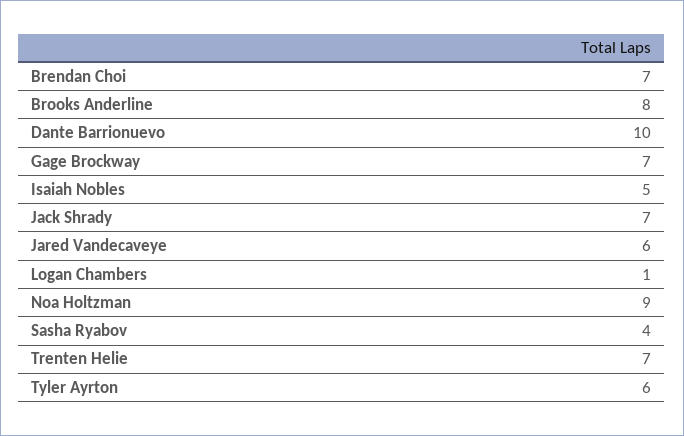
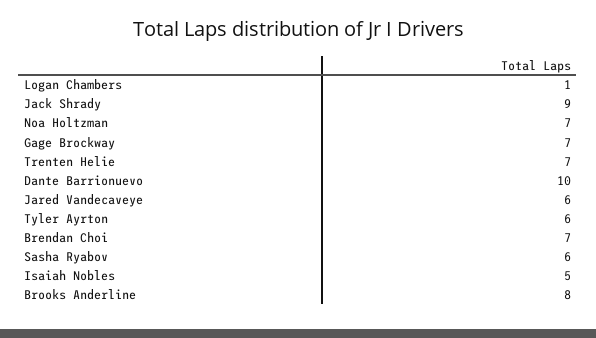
Jack Shrady: 7 -> 9
Noa Holtzman: 9 -> 7
Sasha Ryabov: 4 -> 6

